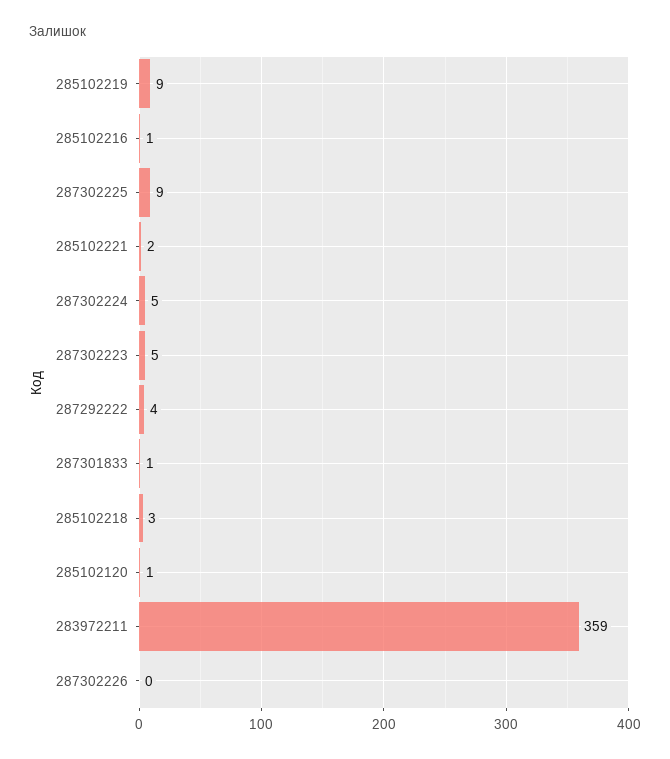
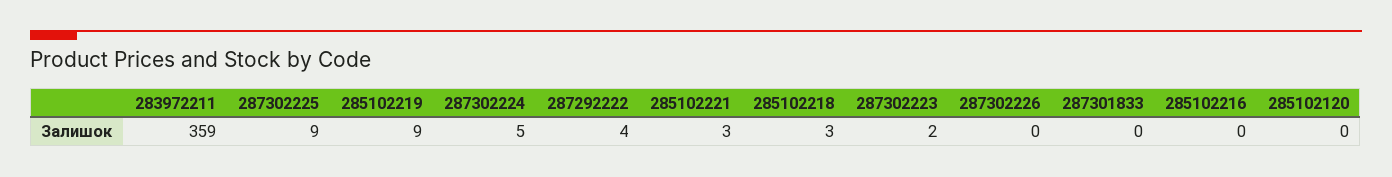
285102216: 1 -> 0
285102221: 2 -> 3
287302223: 5 -> 2
287301833: 1 -> 0
285102120: 1 -> 0

